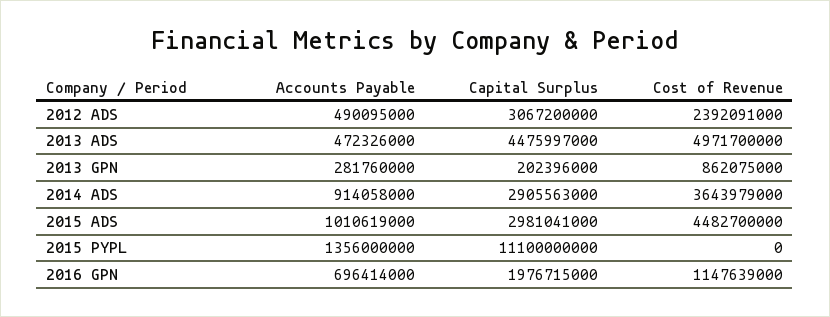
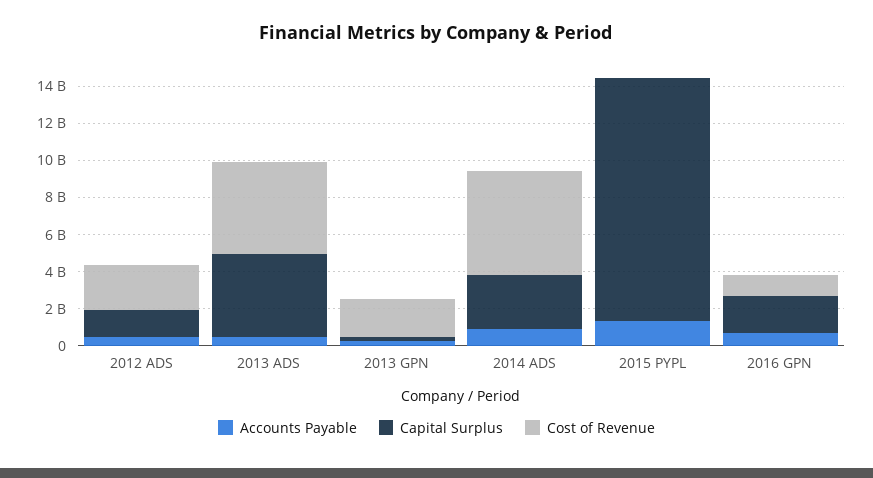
Capital Surplus, 2012 ADS: 3067200000 -> 1500000000
Cost of Revenue, 2013 GPN: 862075000 -> 2000000000
Cost of Revenue, 2014 ADS: 3643979000 -> 5500000000
Accounts Payable, 2015 ADS: 1010619000 -> none
Capital Surplus, 2015 ADS: 2981041000 -> none
Cost of Revenue, 2015 ADS: 4482700000 -> none
Capital Surplus, 2015 PYPL: 11100000000 -> 13000000000

